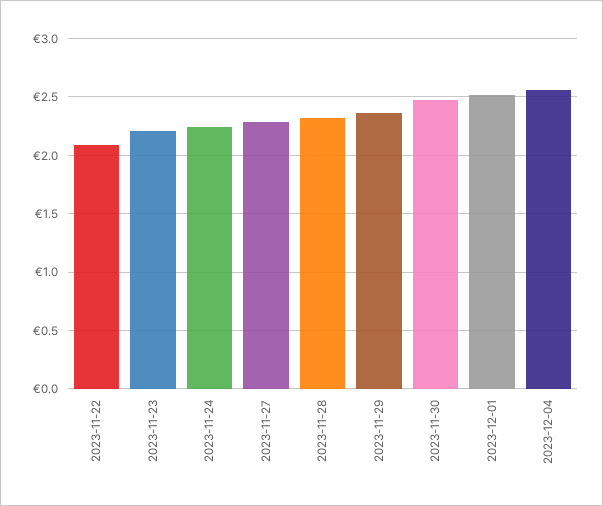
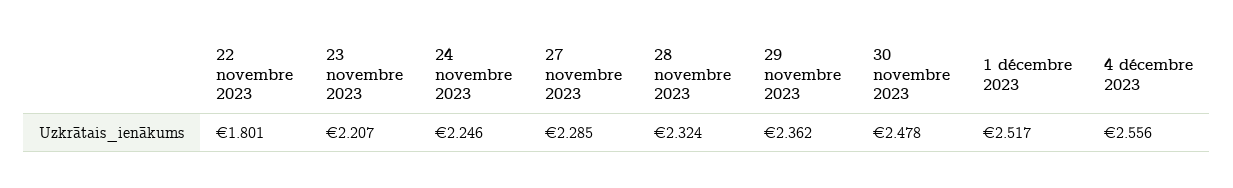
2023-11-22: 2.1 -> 1.801

